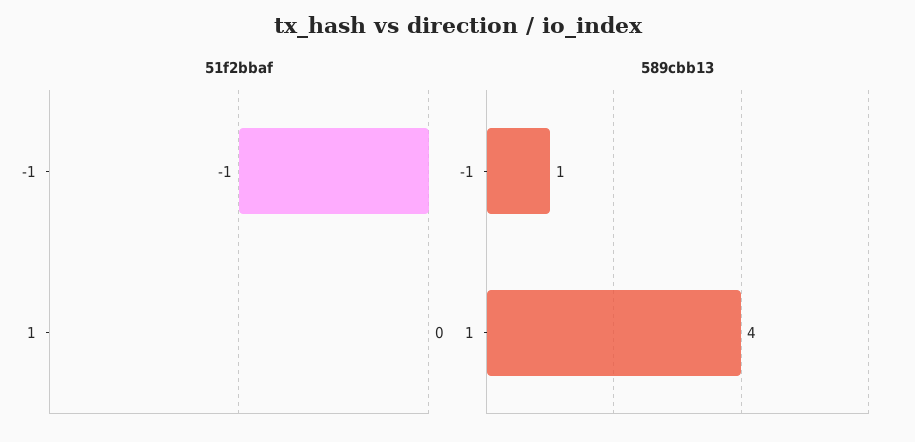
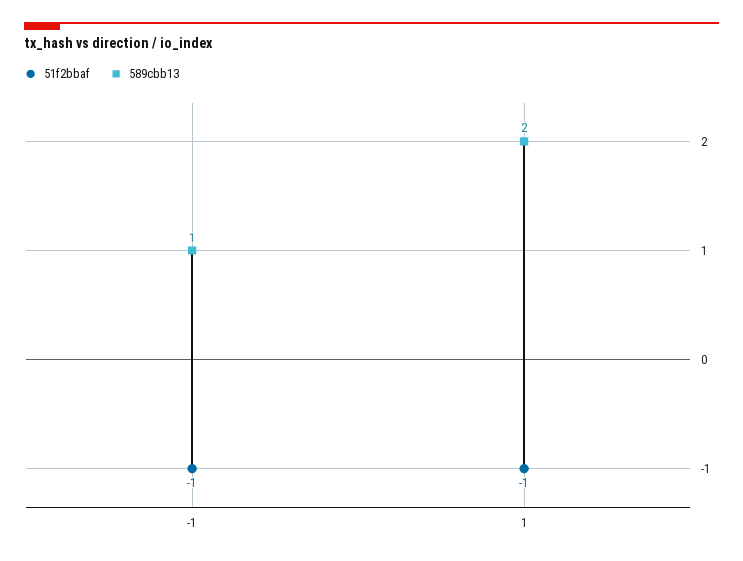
51f2bbaf, 1: 0 -> -1
589cbb13, 1: 4 -> 2

